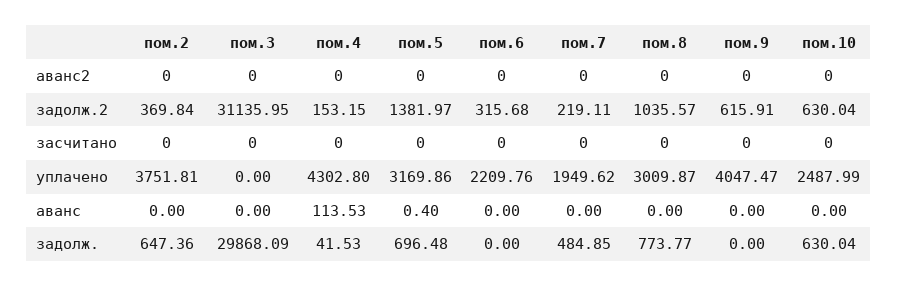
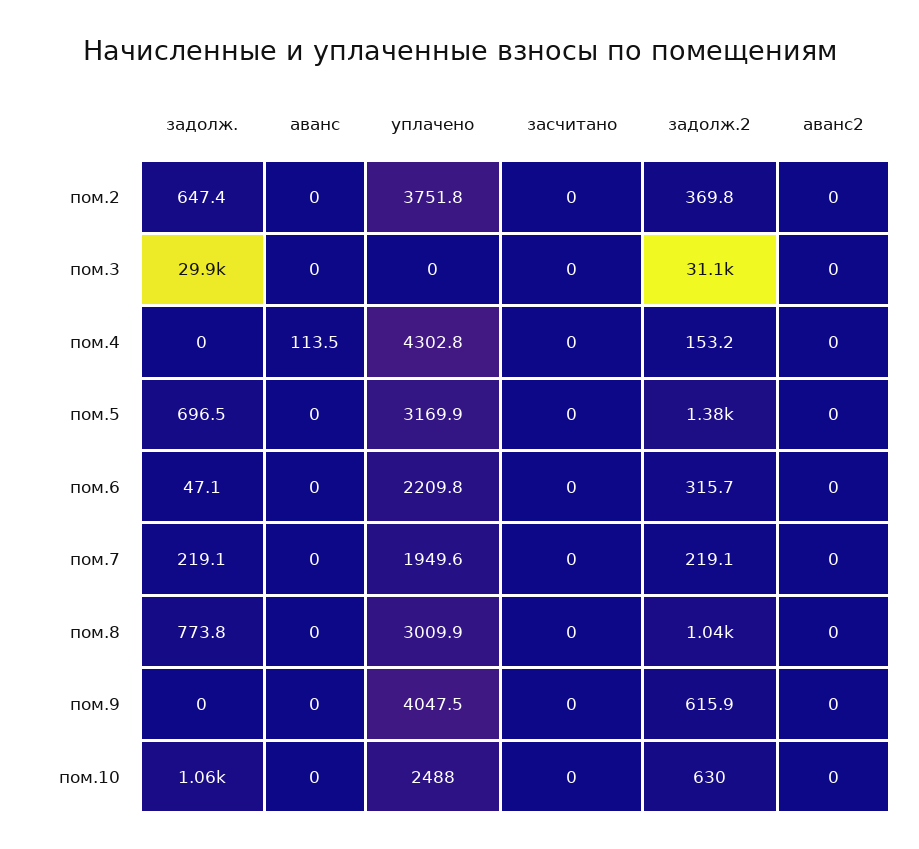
пом.5, аванс: 0.4 -> 0
пом.4, задолж.: 41.53 -> 0
пом.6, задолж.: 0 -> 47.1
пом.7, задолж.: 484.85 -> 219.1
пом.10, задолж.: 630.04 -> 1060

